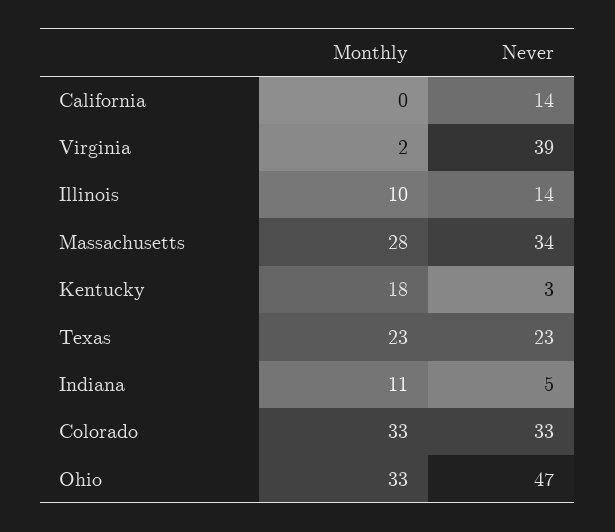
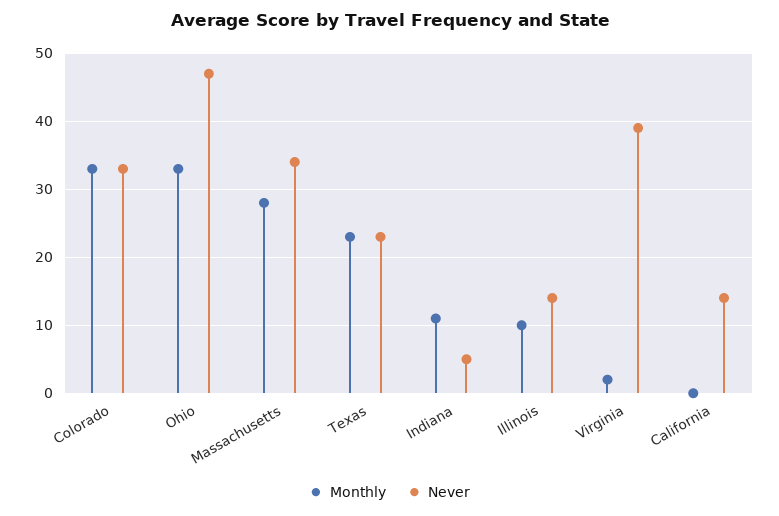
Monthly, Kentucky: 18 -> none
Never, Kentucky: 3 -> none

